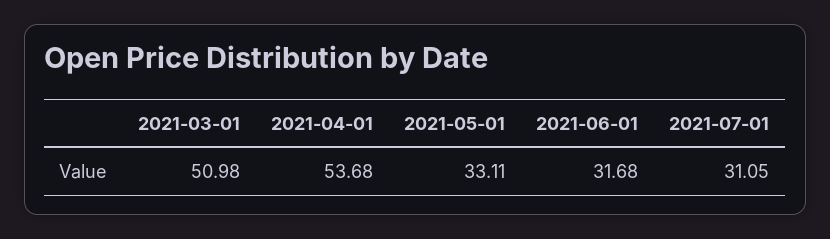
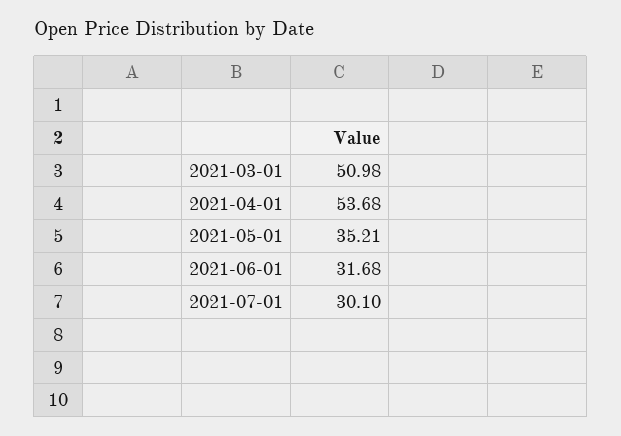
2021-05-01: 33.11 -> 35.21
2021-07-01: 31.05 -> 30.1

